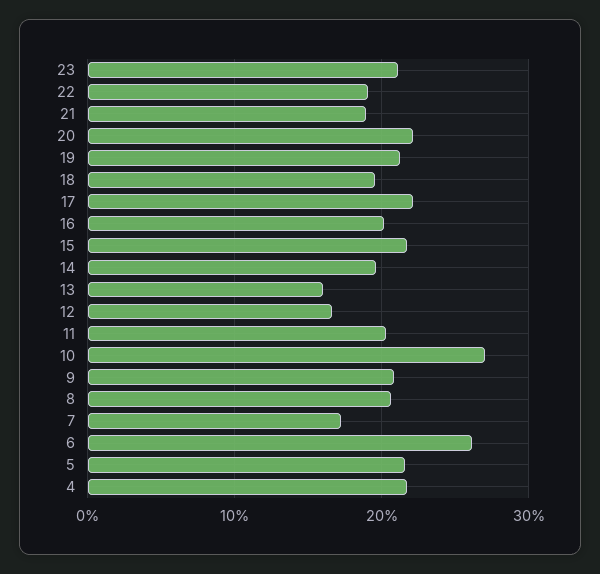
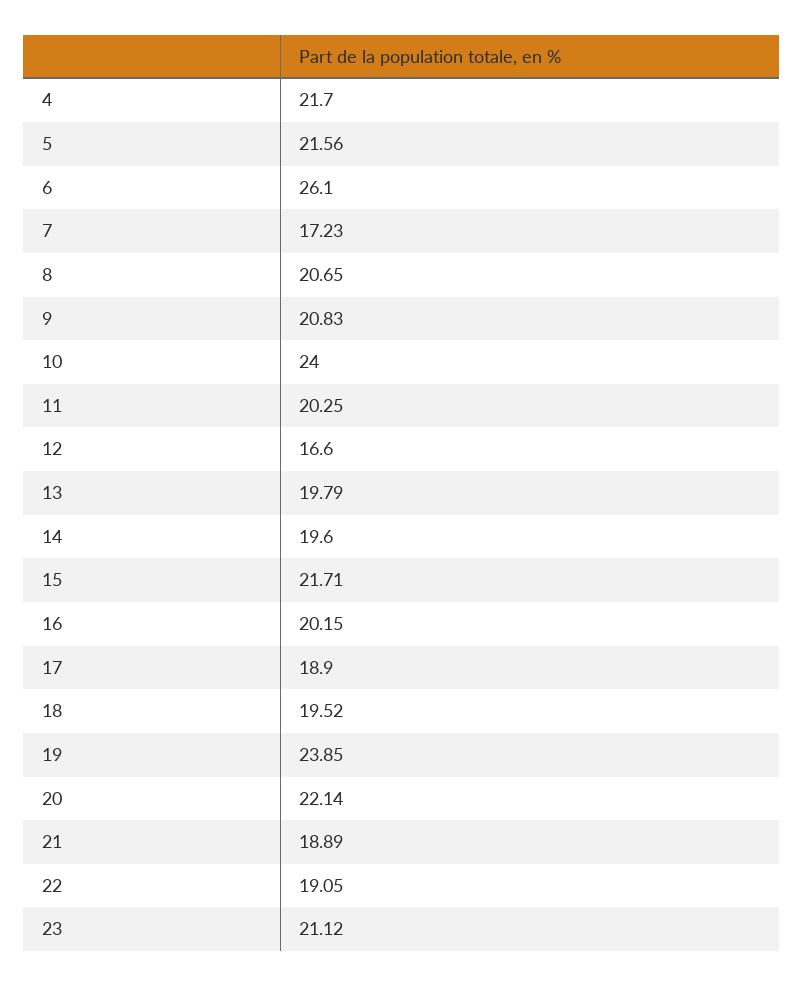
19: 21 -> 23.85
17: 22 -> 18.9
13: 16 -> 19.79
10: 27 -> 24

